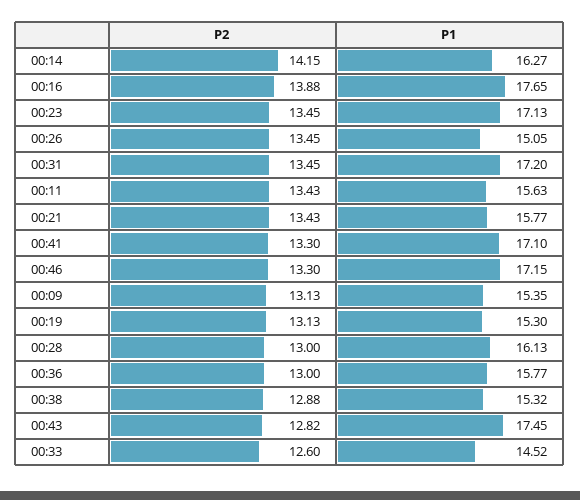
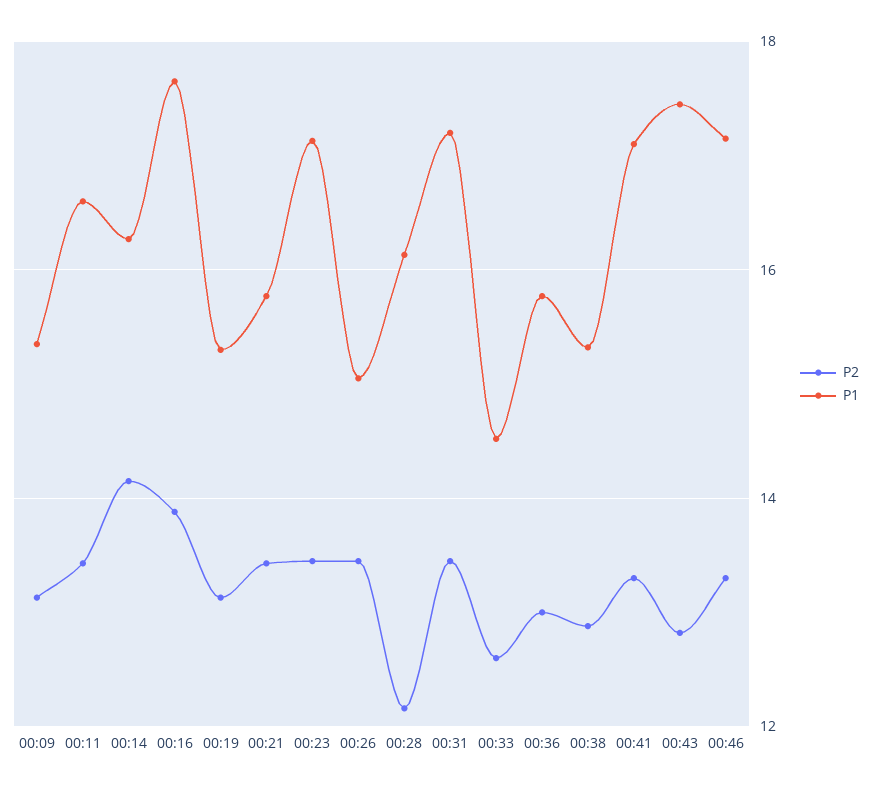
P1, 00:11: 15.63 -> 16.6
P2, 00:28: 13 -> 12.2

